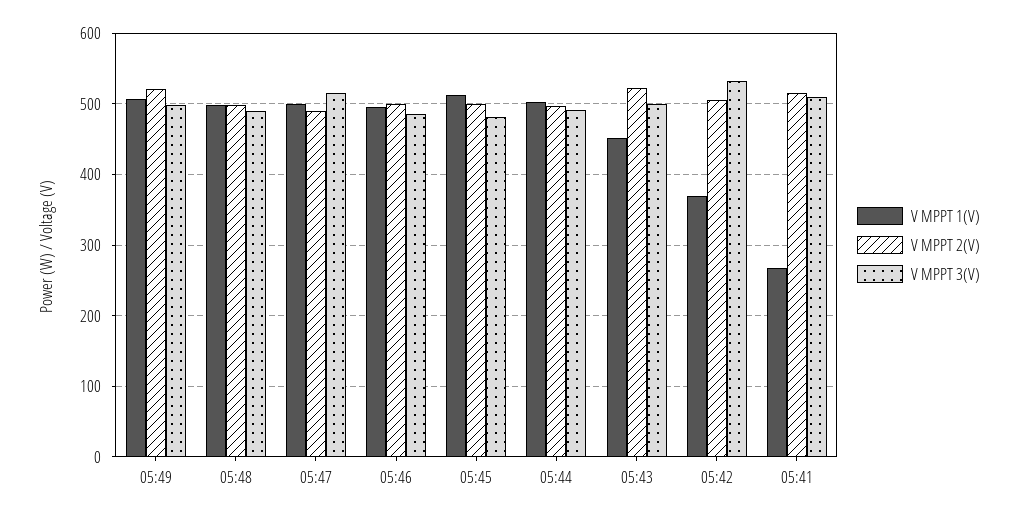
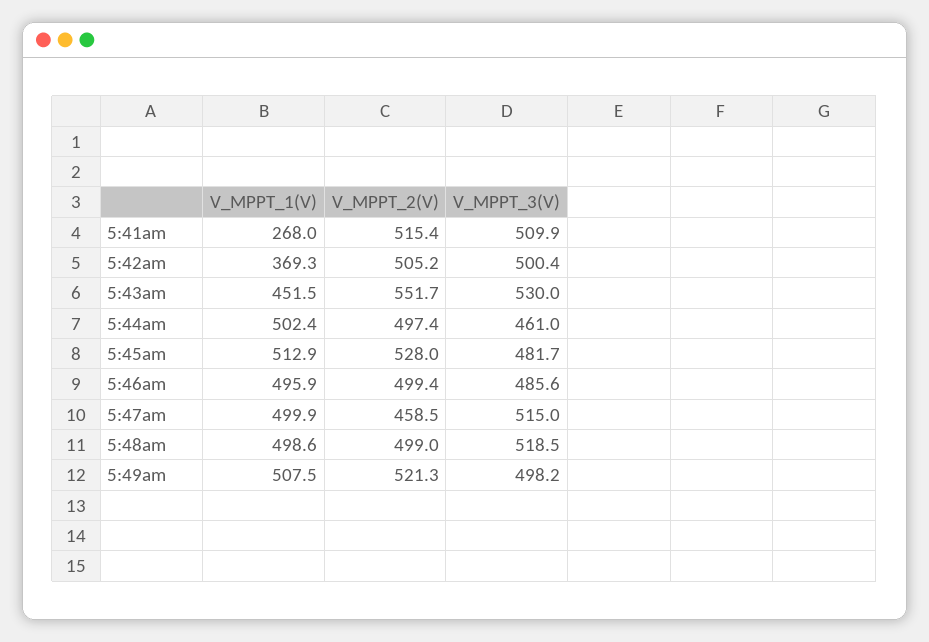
V MPPT 3(V), 05:48: 490 -> 518.5
V MPPT 2(V), 05:47: 490 -> 458.5
V MPPT 2(V), 05:45: 500 -> 528
V MPPT 3(V), 05:44: 490 -> 461
V MPPT 2(V), 05:43: 520 -> 551.7
V MPPT 3(V), 05:43: 500 -> 530
V MPPT 3(V), 05:42: 530 -> 500.4

